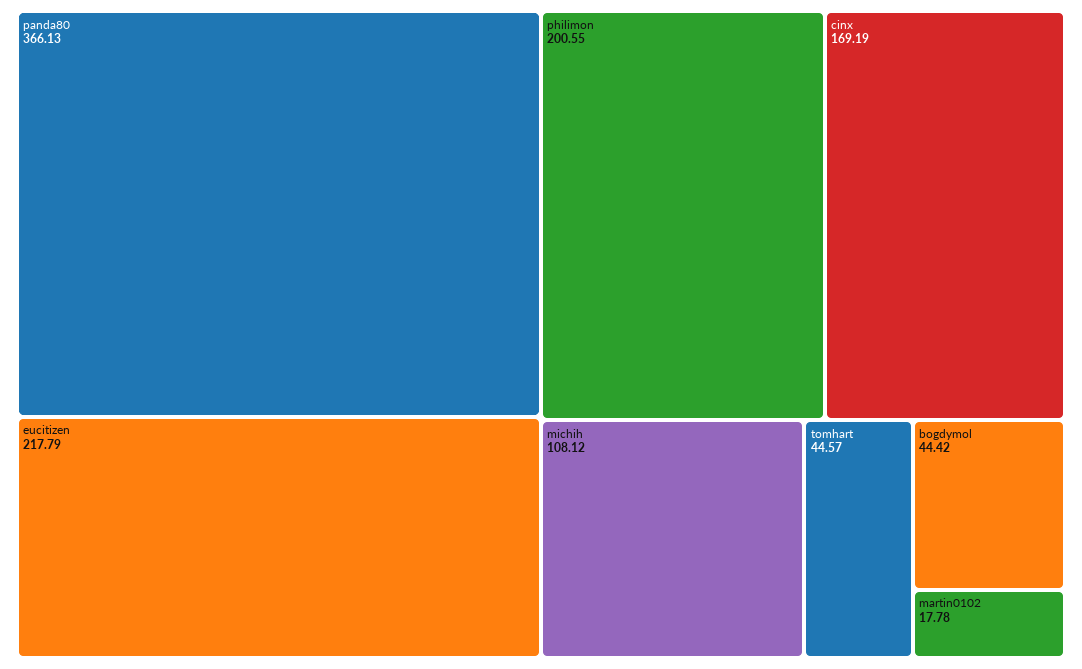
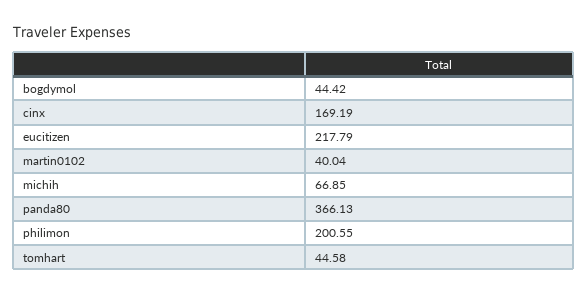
michih: 108.12 -> 66.85
tomhart: 44.57 -> 44.58
martin0102: 17.78 -> 40.04

